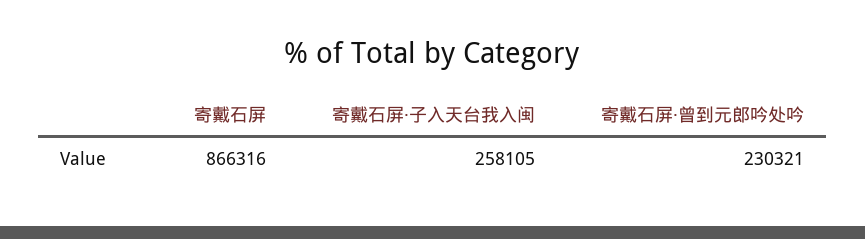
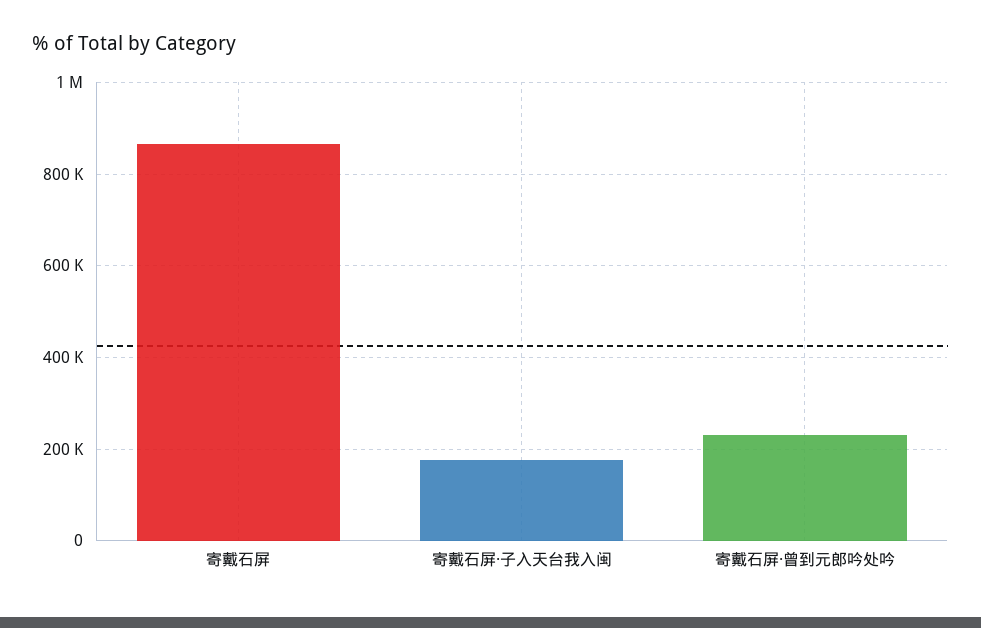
寄戴石屏·子入天台我入闽: 258105 -> 180000

